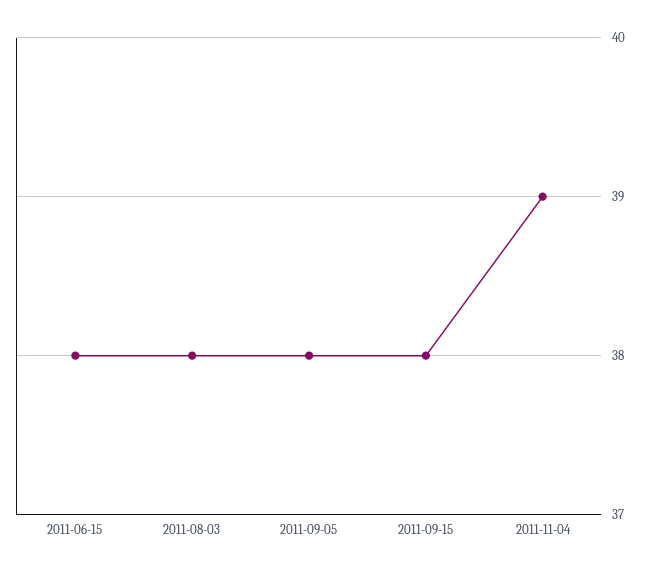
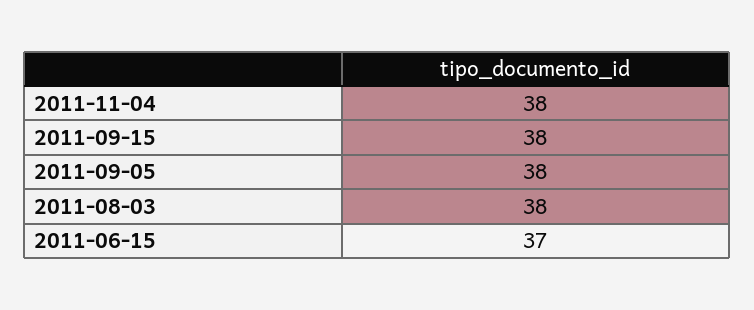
2011-06-15: 38 -> 37
2011-11-04: 39 -> 38

